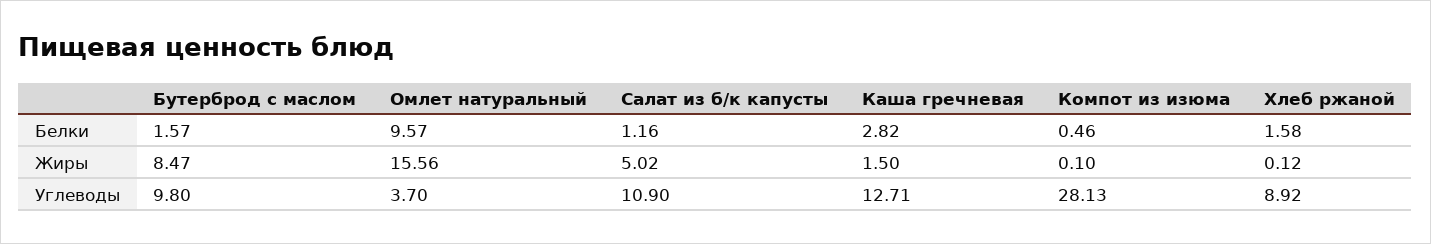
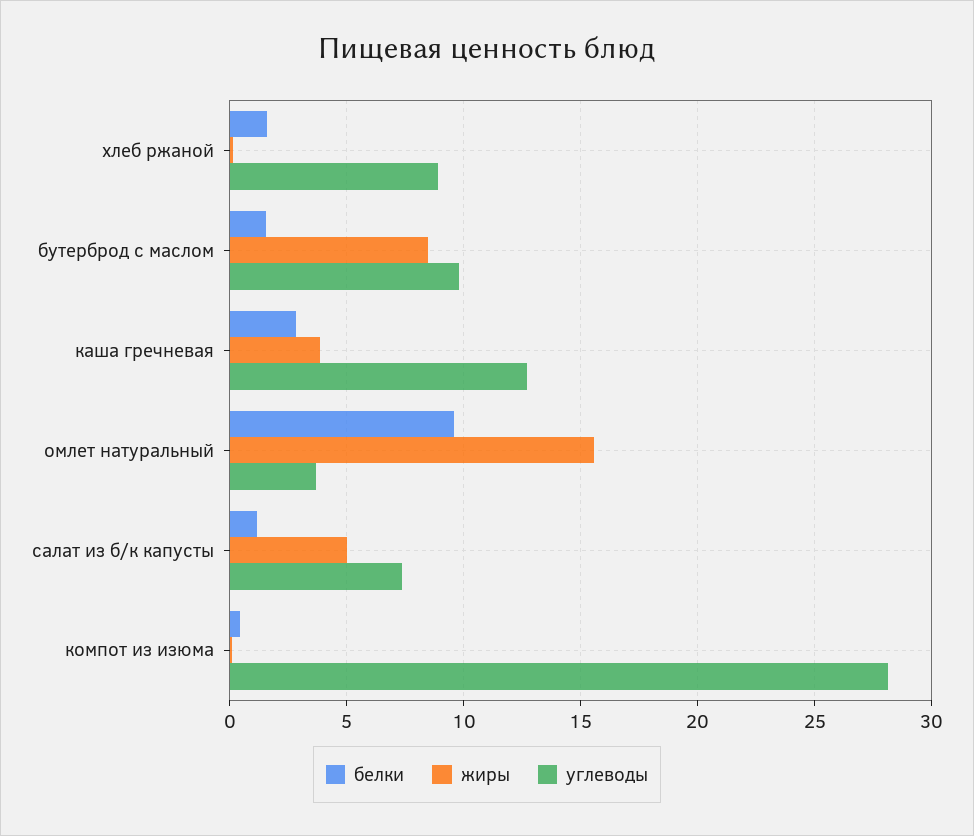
Жиры, Каша гречневая: 1.5 -> 4
Углеводы, Салат из б/к капусты: 10.9 -> 7.5

